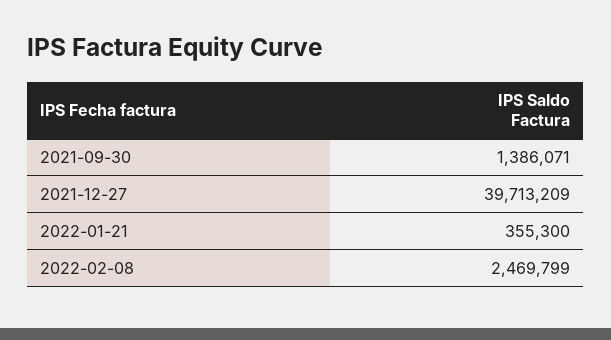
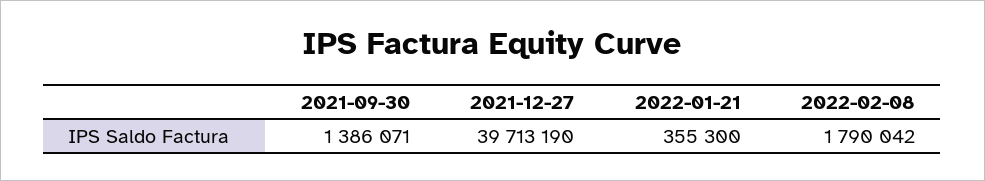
2021-12-27: 39713209 -> 39713190
2022-02-08: 2469799 -> 1790042

